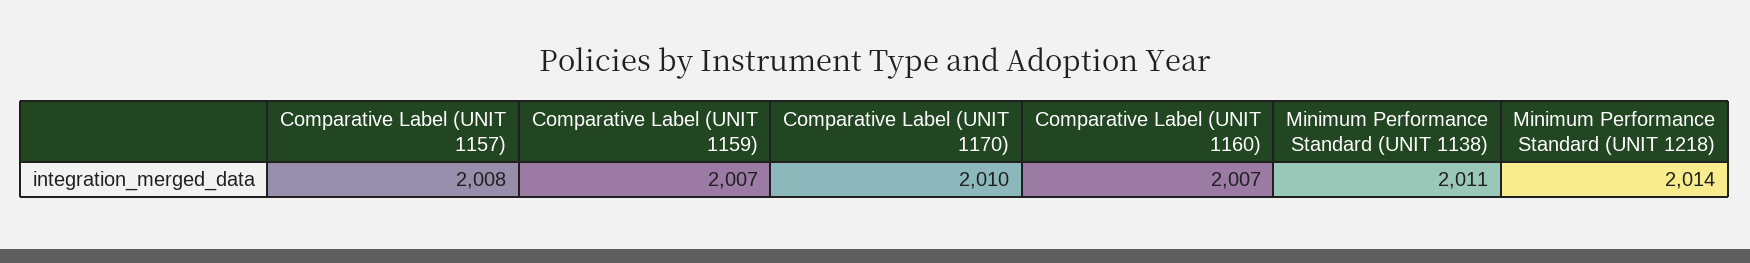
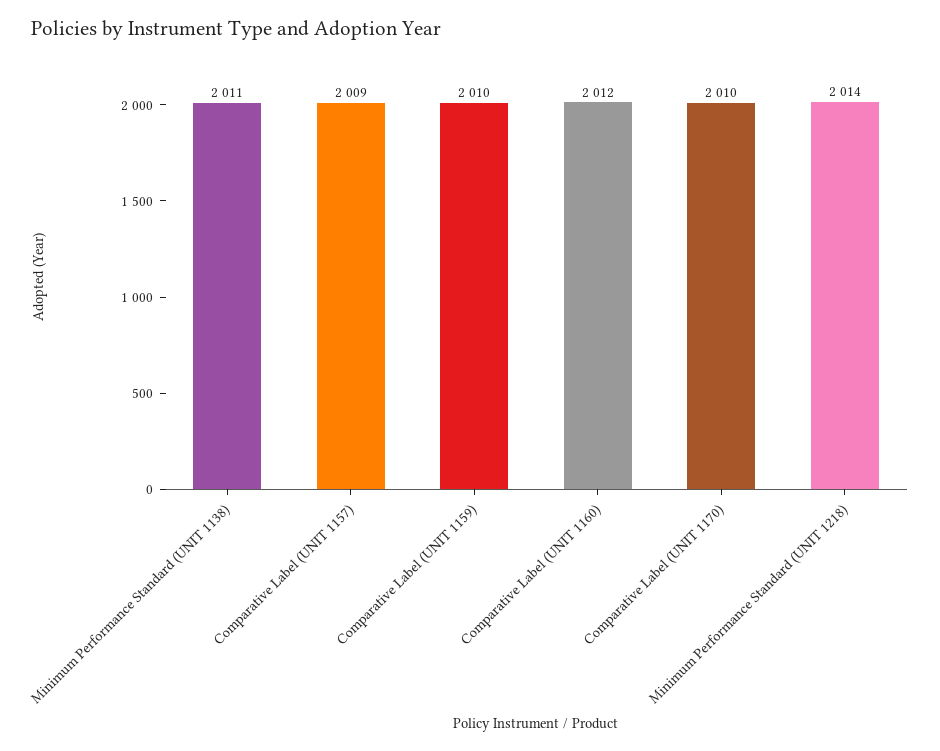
Comparative Label (UNIT 1157): 2008 -> 2009
Comparative Label (UNIT 1159): 2007 -> 2010
Comparative Label (UNIT 1160): 2007 -> 2012

